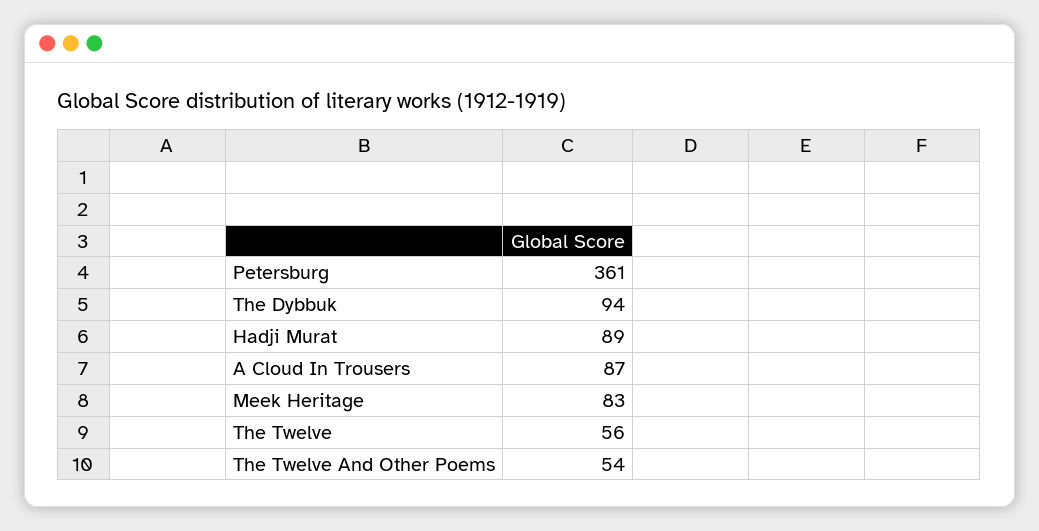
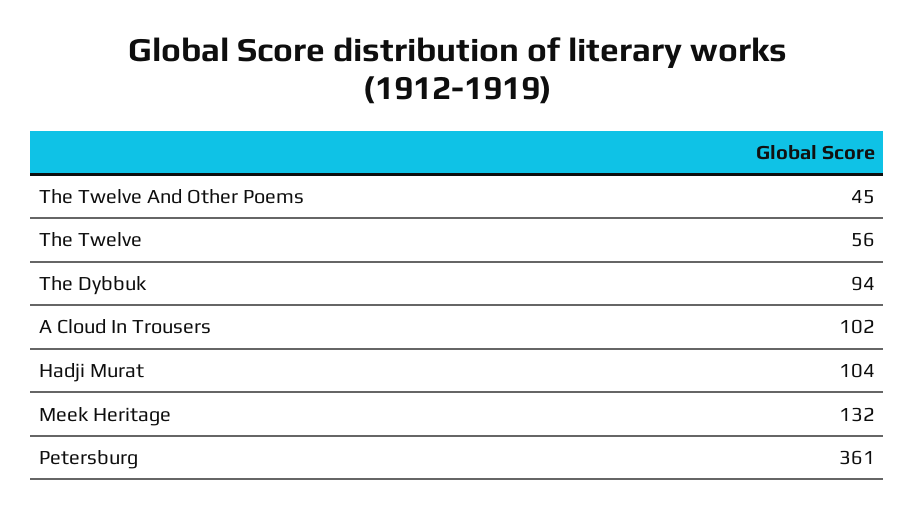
Hadji Murat: 89 -> 104
A Cloud In Trousers: 87 -> 102
Meek Heritage: 83 -> 132
The Twelve And Other Poems: 54 -> 45

